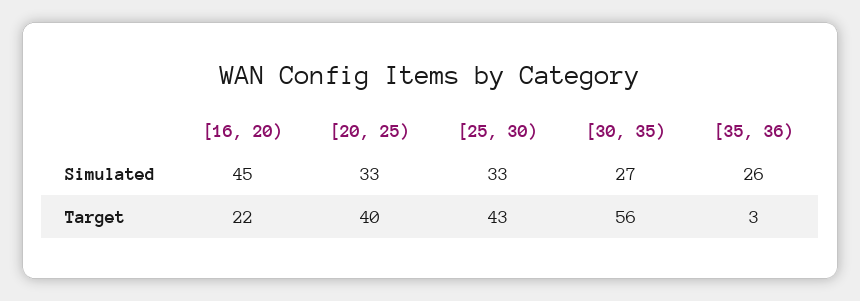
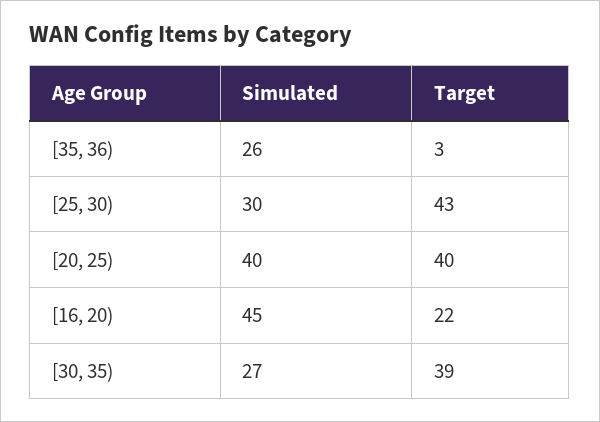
[20, 25), Simulated: 33 -> 40
[25, 30), Simulated: 33 -> 30
[30, 35), Target: 56 -> 39

